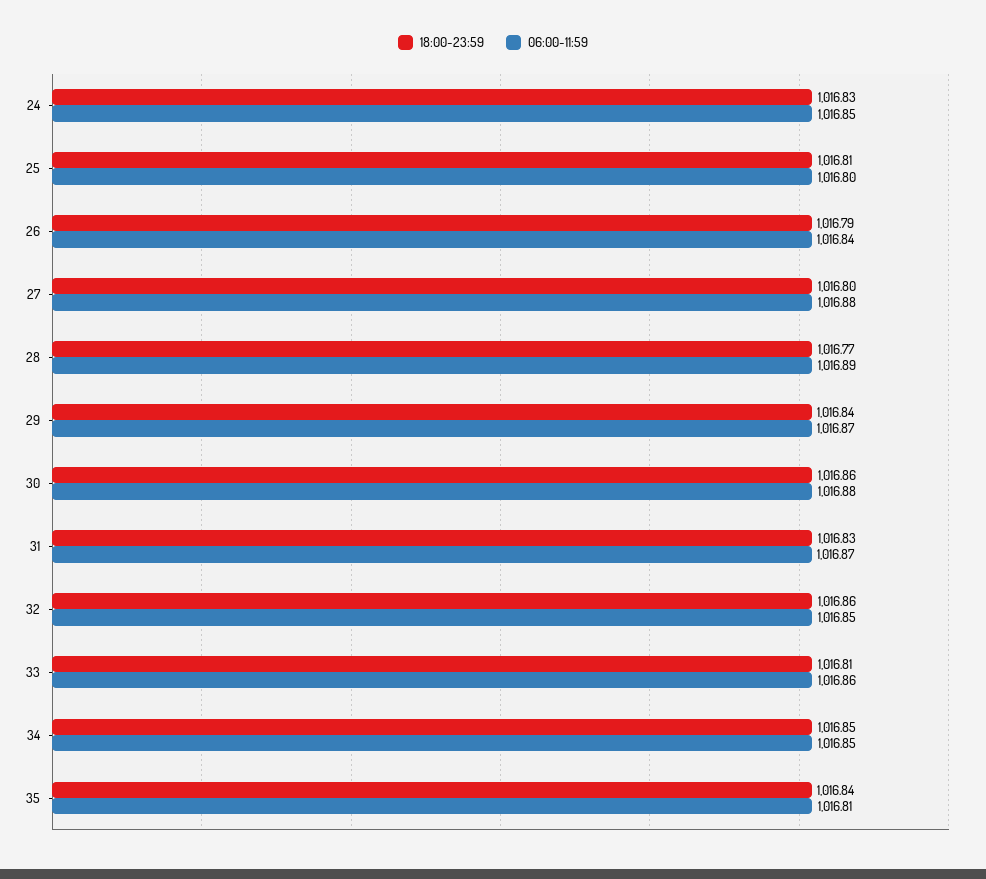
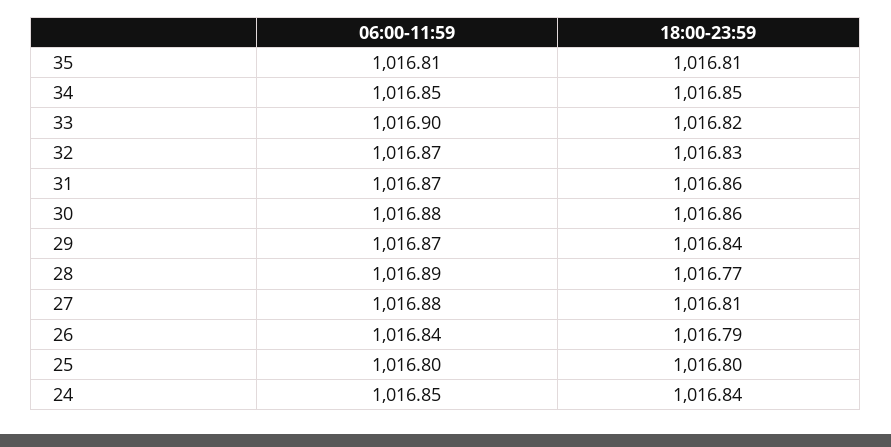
18:00-23:59, 24: 1016.83 -> 1016.84
18:00-23:59, 25: 1016.81 -> 1016.8
18:00-23:59, 27: 1016.8 -> 1016.81
18:00-23:59, 31: 1016.83 -> 1016.86
18:00-23:59, 32: 1016.86 -> 1016.83
06:00-11:59, 32: 1016.85 -> 1016.87
18:00-23:59, 33: 1016.81 -> 1016.82
06:00-11:59, 33: 1016.86 -> 1016.9
18:00-23:59, 35: 1016.84 -> 1016.81

